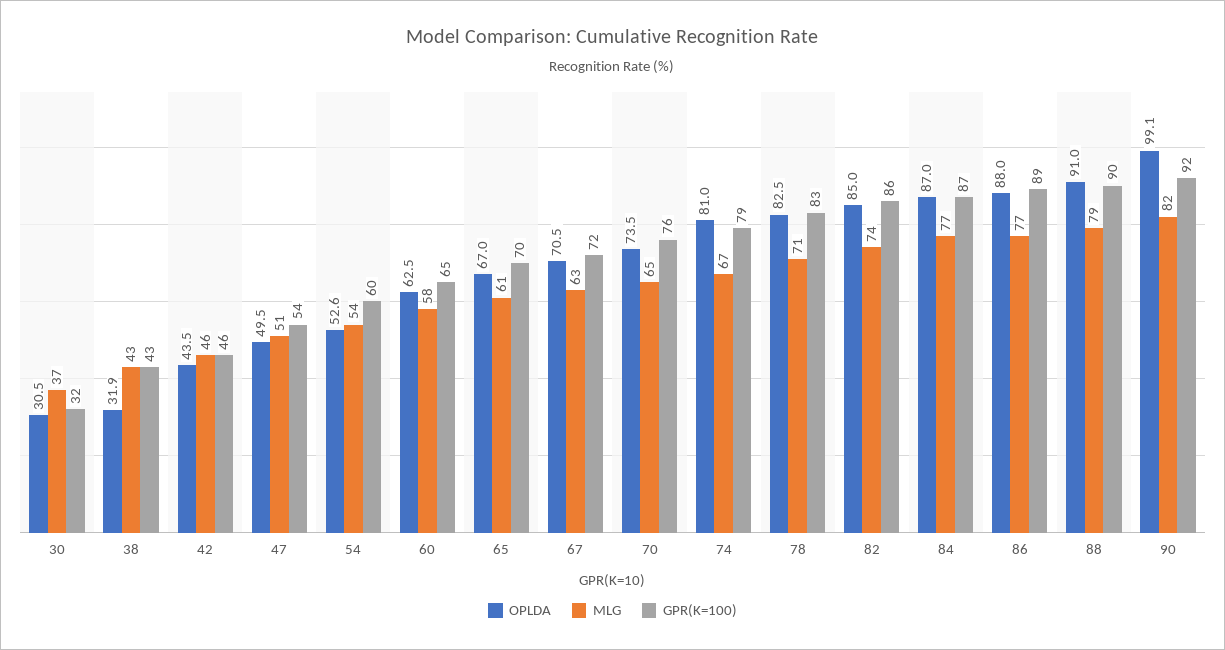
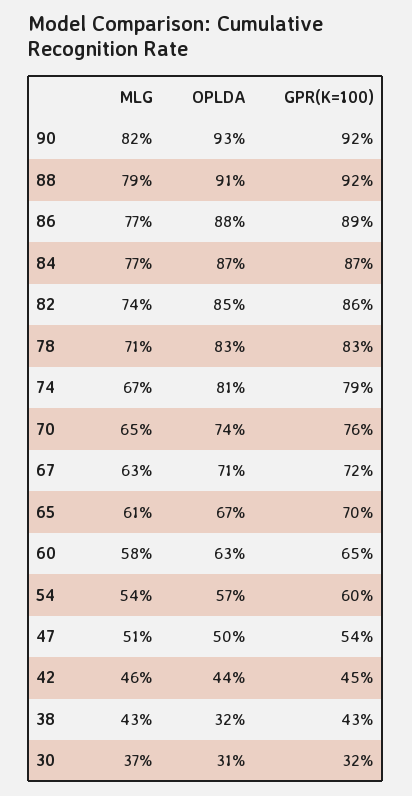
GPR(K=100), 42: 46 -> 45
OPLDA, 54: 52.6 -> 57
GPR(K=100), 88: 90 -> 92
OPLDA, 90: 99.1 -> 93

